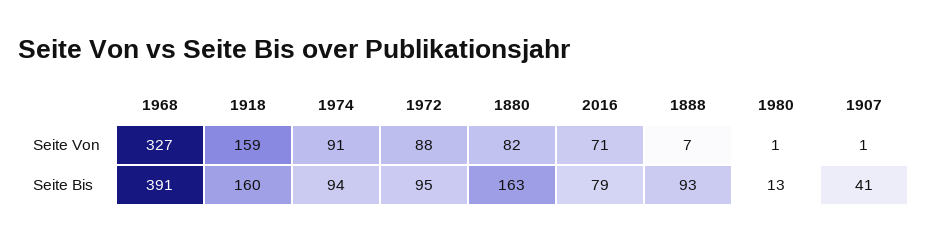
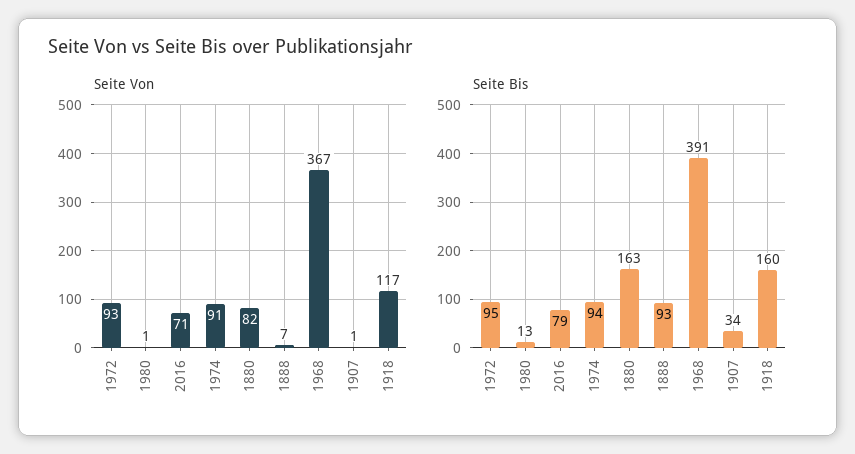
Seite Von, 1968: 327 -> 367
Seite Von, 1918: 159 -> 117
Seite Von, 1972: 88 -> 93
Seite Bis, 1907: 41 -> 34

